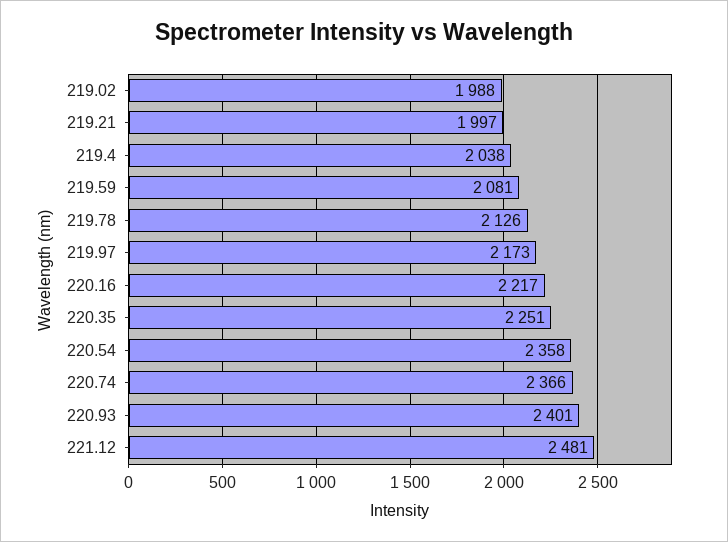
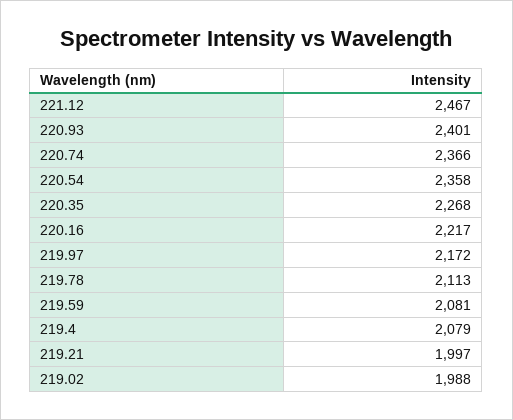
219.4: 2038 -> 2079
219.78: 2126 -> 2113
219.97: 2173 -> 2172
220.35: 2251 -> 2268
221.12: 2481 -> 2467

